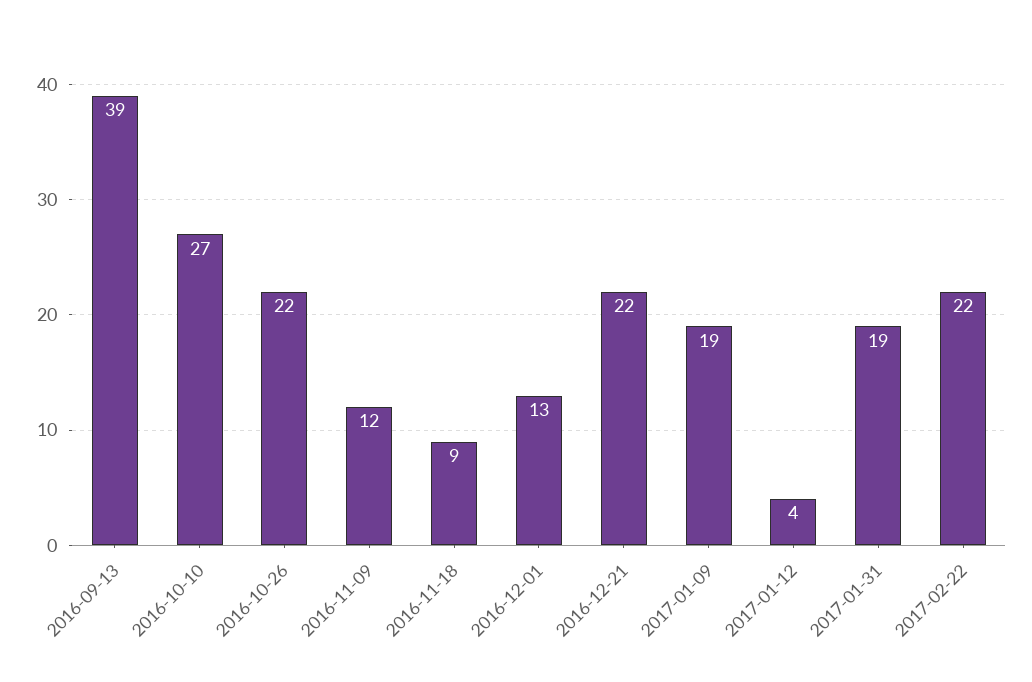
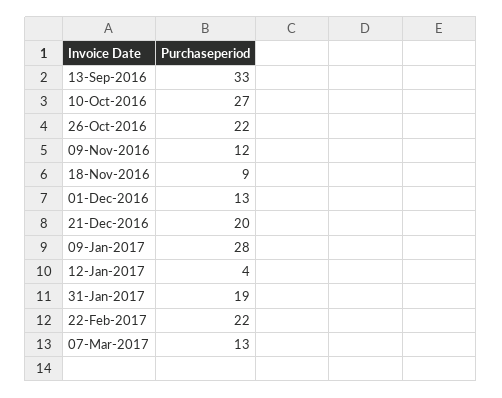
2016-09-13: 39 -> 33
2016-12-21: 22 -> 20
2017-01-09: 19 -> 28
07-Mar-2017: none -> 13

